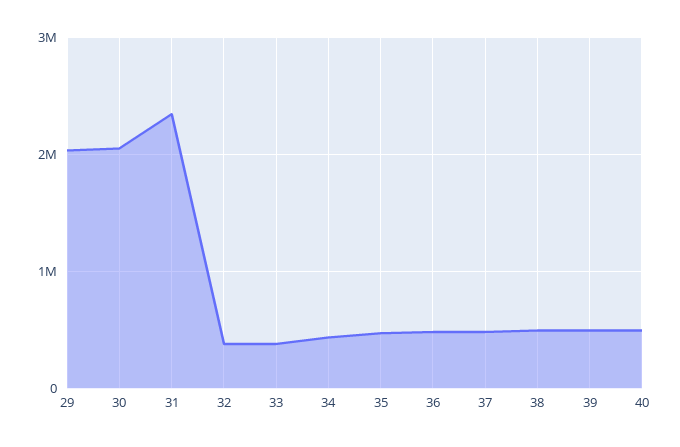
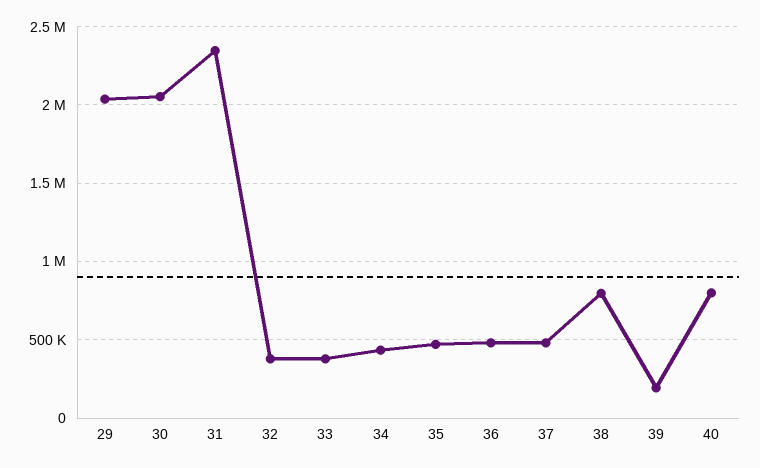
38: 500000 -> 800000
39: 500000 -> 200000
40: 500000 -> 800000

